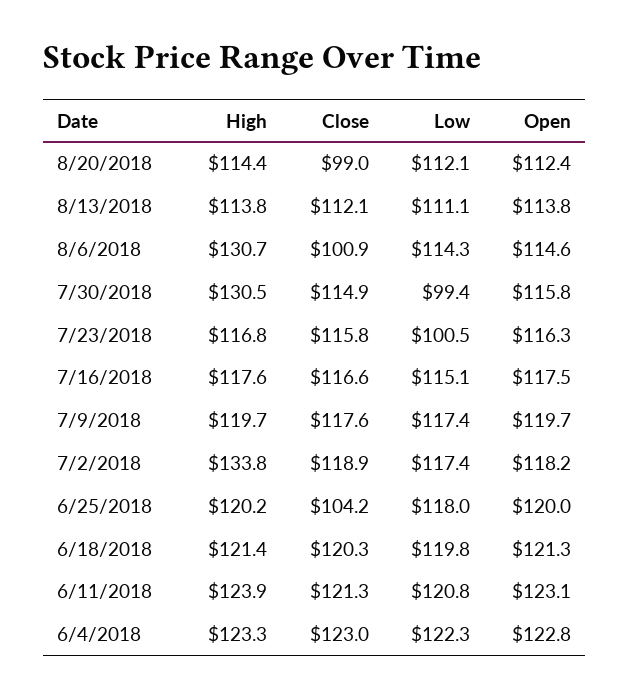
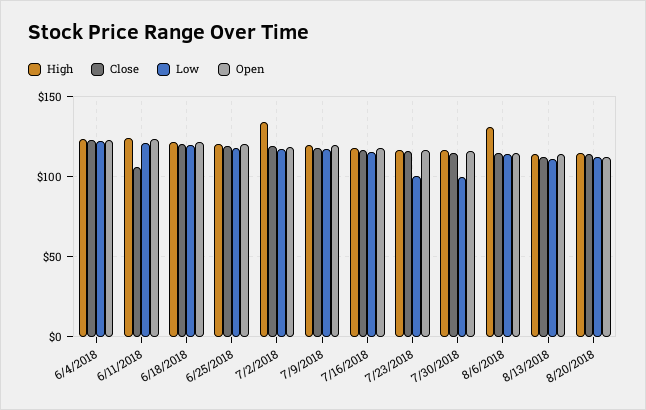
Close, 8/20/2018: 99 -> 115
Close, 8/6/2018: 100.9 -> 115
High, 7/30/2018: 130.5 -> 115
Close, 6/25/2018: 104.2 -> 120
Close, 6/11/2018: 121.3 -> 105

